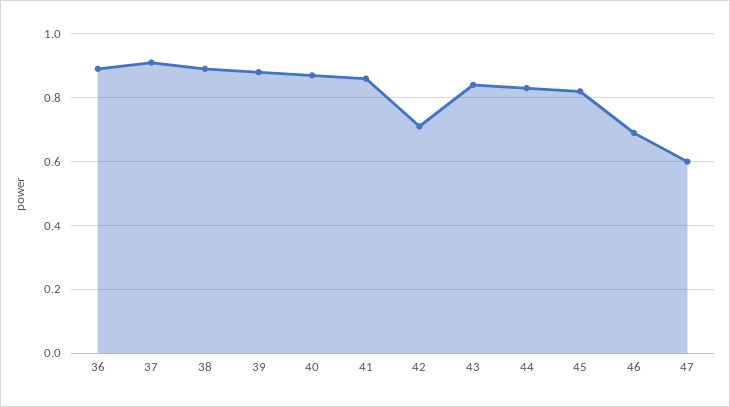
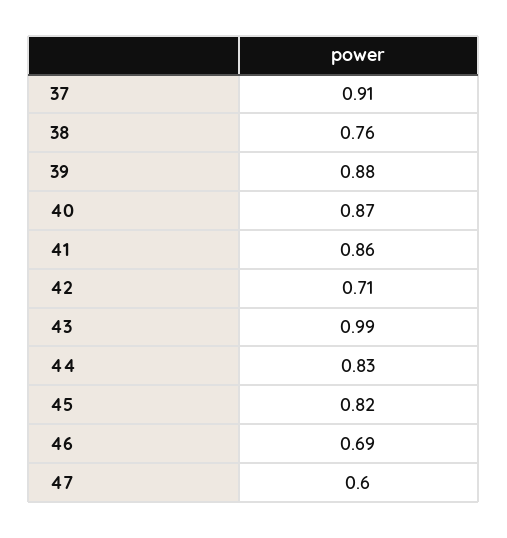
36: 0.9 -> none
38: 0.9 -> 0.76
43: 0.85 -> 0.99

